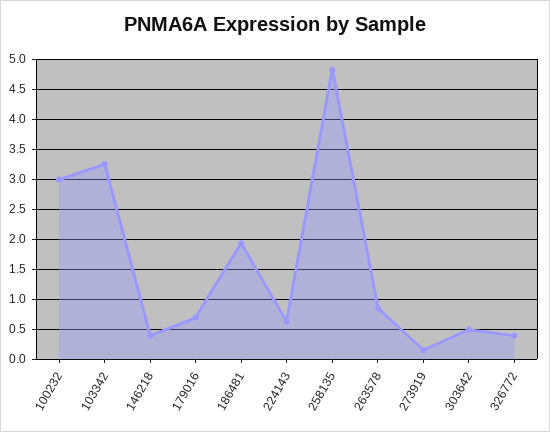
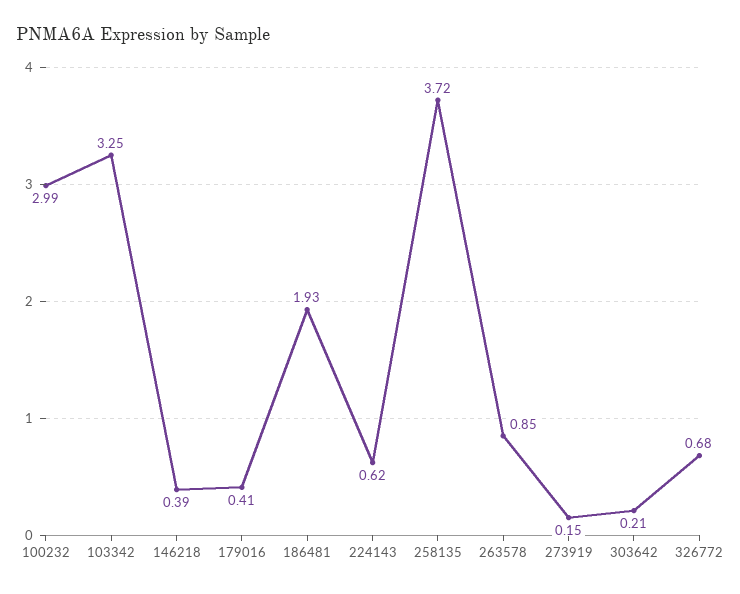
179016: 0.7 -> 0.41
258135: 4.8 -> 3.72
303642: 0.5 -> 0.21
326772: 0.4 -> 0.68

